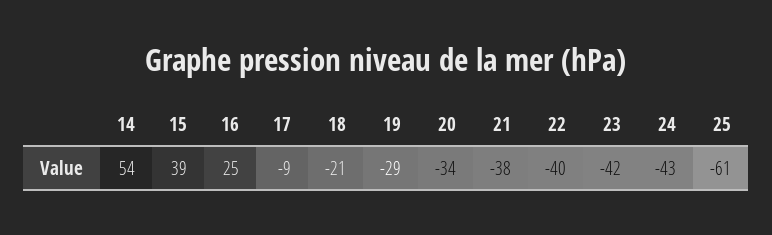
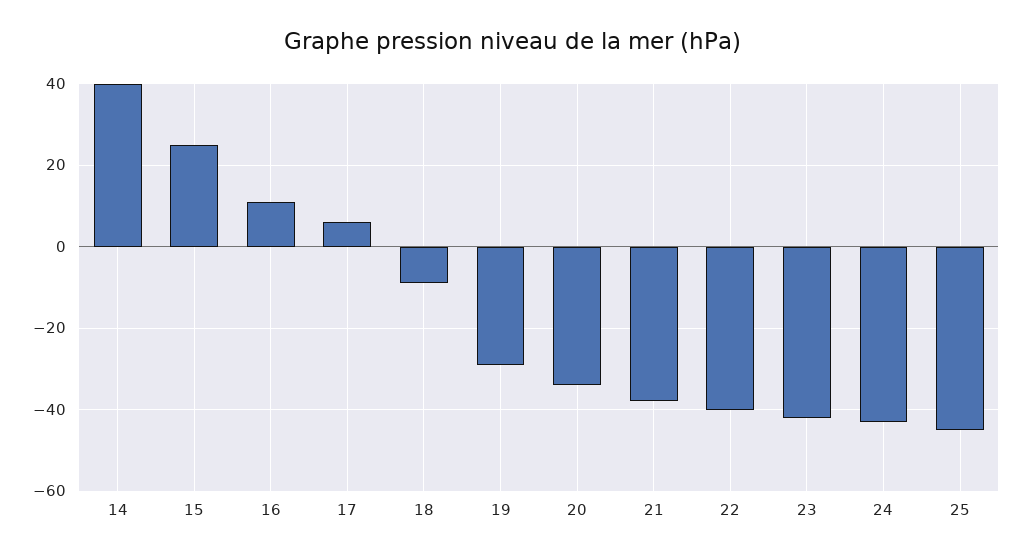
14: 54 -> 40
15: 39 -> 25
16: 25 -> 10
17: -9 -> 5
18: -21 -> -10
25: -61 -> -45

